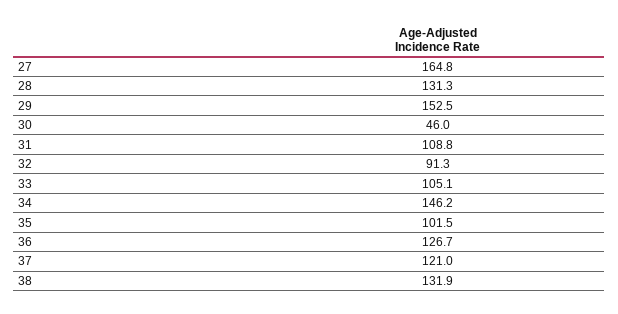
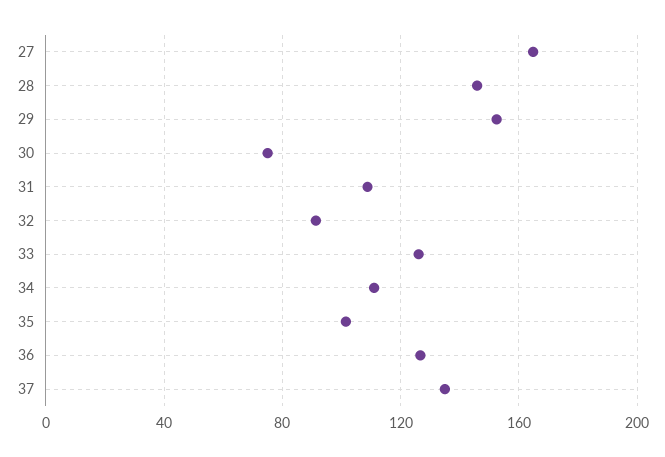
28: 131.3 -> 145
30: 46 -> 75
33: 105.1 -> 125
34: 146.2 -> 110
37: 121 -> 135
38: 131.9 -> none

